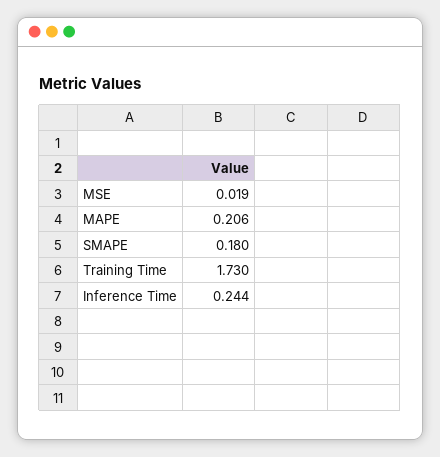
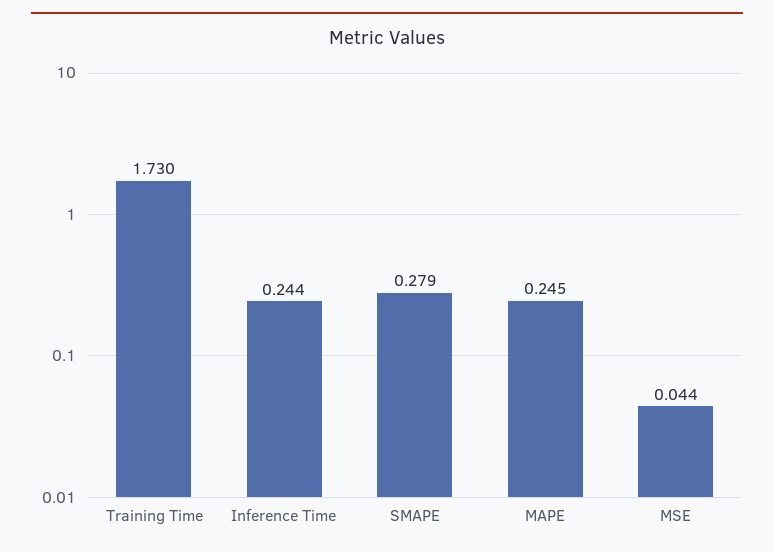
MSE: 0.019 -> 0.044
MAPE: 0.206 -> 0.245
SMAPE: 0.18 -> 0.279

